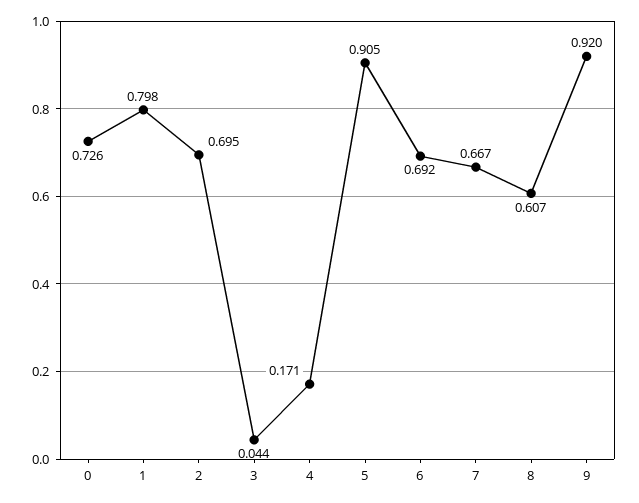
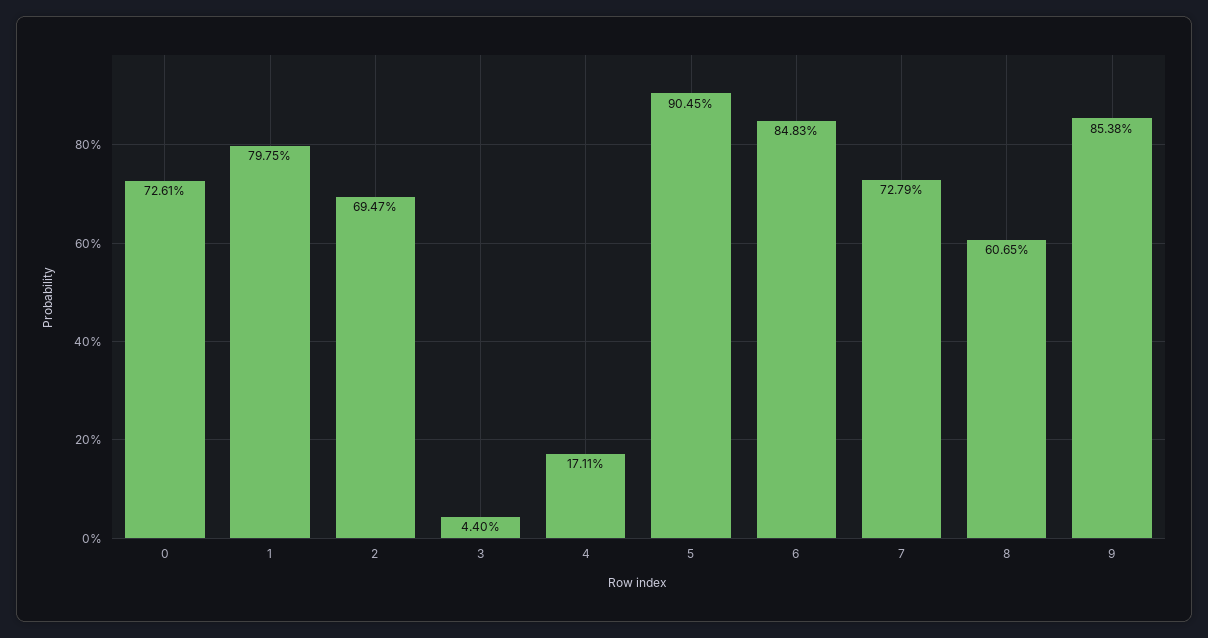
6: 0.692 -> 0.8483
7: 0.667 -> 0.7279
9: 0.92 -> 0.8538

